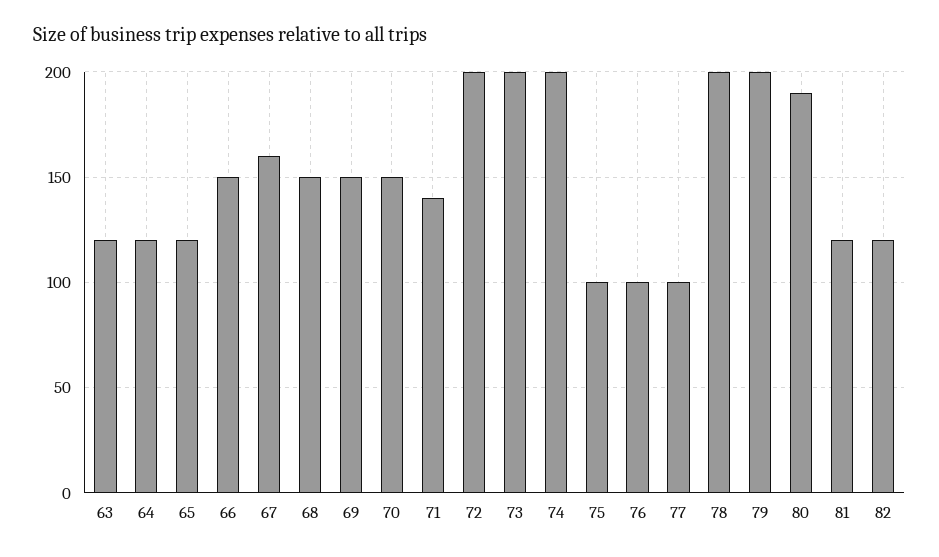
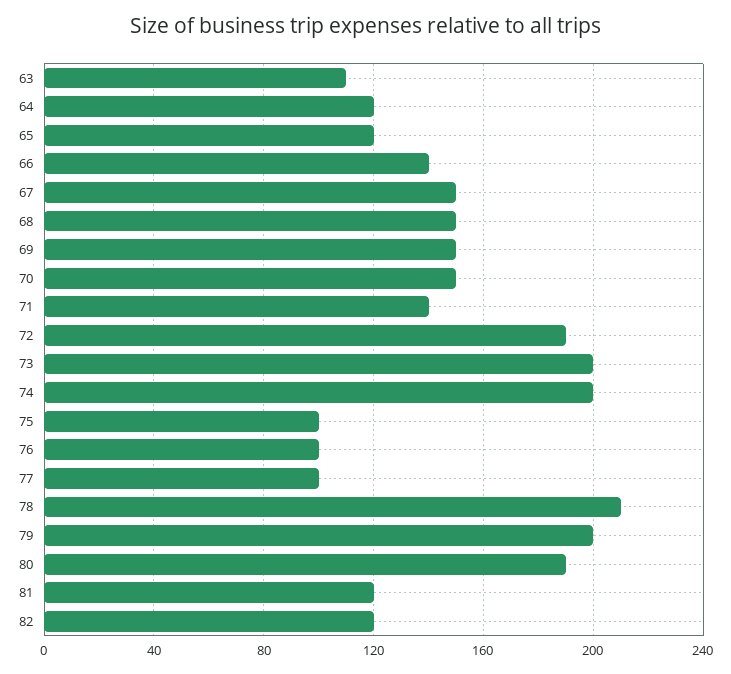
63: 120 -> 110
66: 150 -> 140
67: 160 -> 150
72: 200 -> 190
78: 200 -> 210

